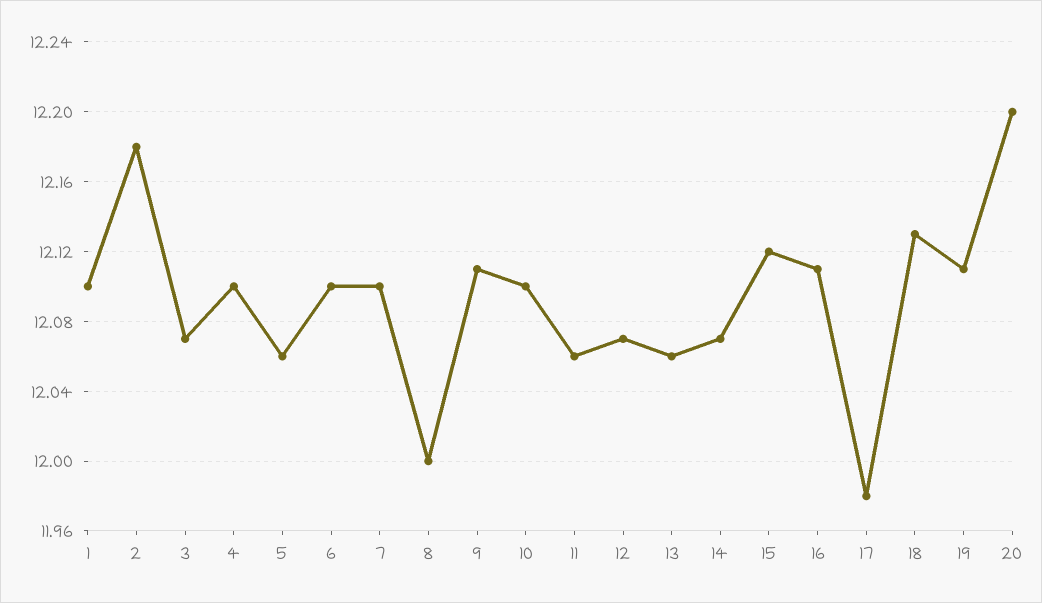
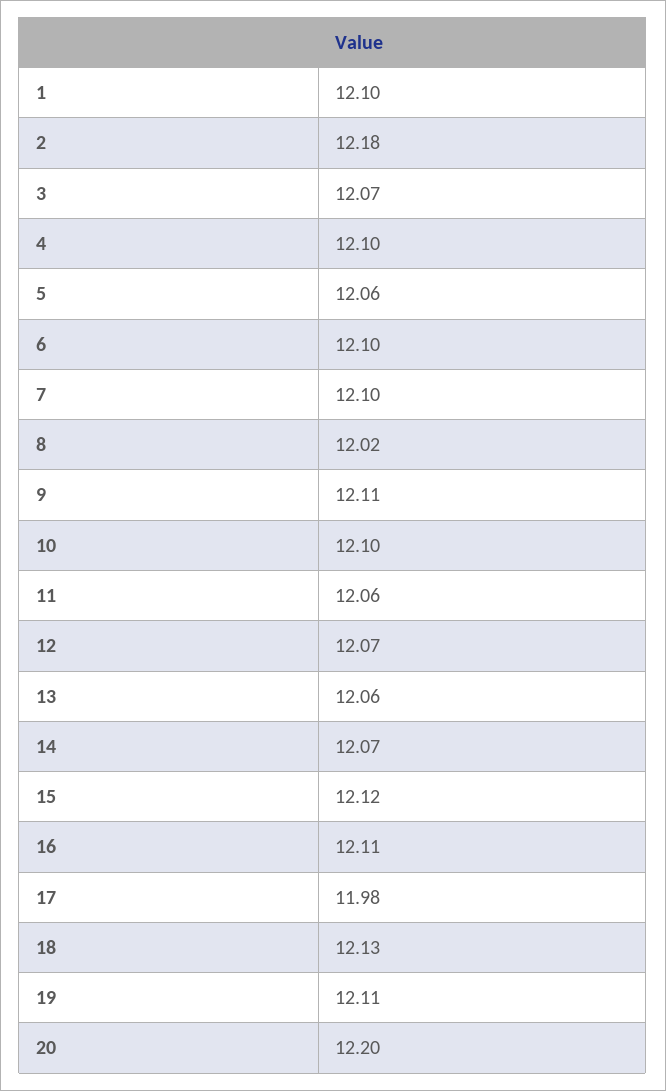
8: 12 -> 12.02

